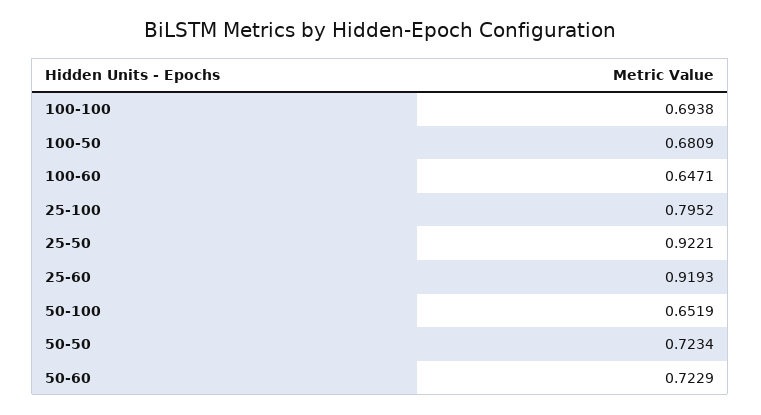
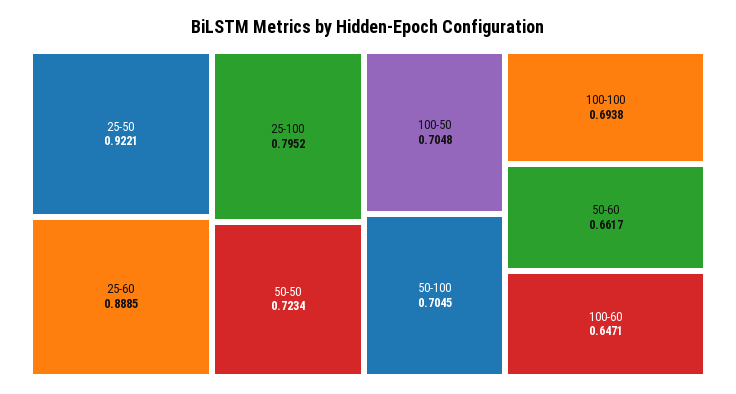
100-50: 0.6809 -> 0.7048
25-60: 0.9193 -> 0.8885
50-100: 0.6519 -> 0.7045
50-60: 0.7229 -> 0.6617

